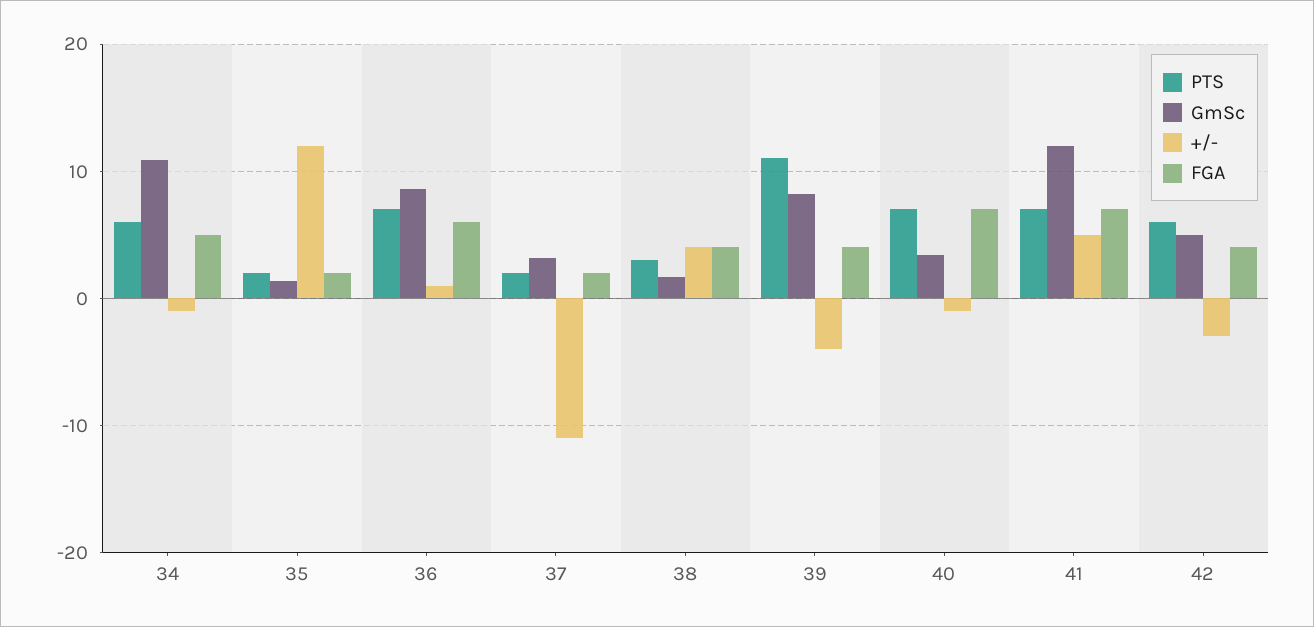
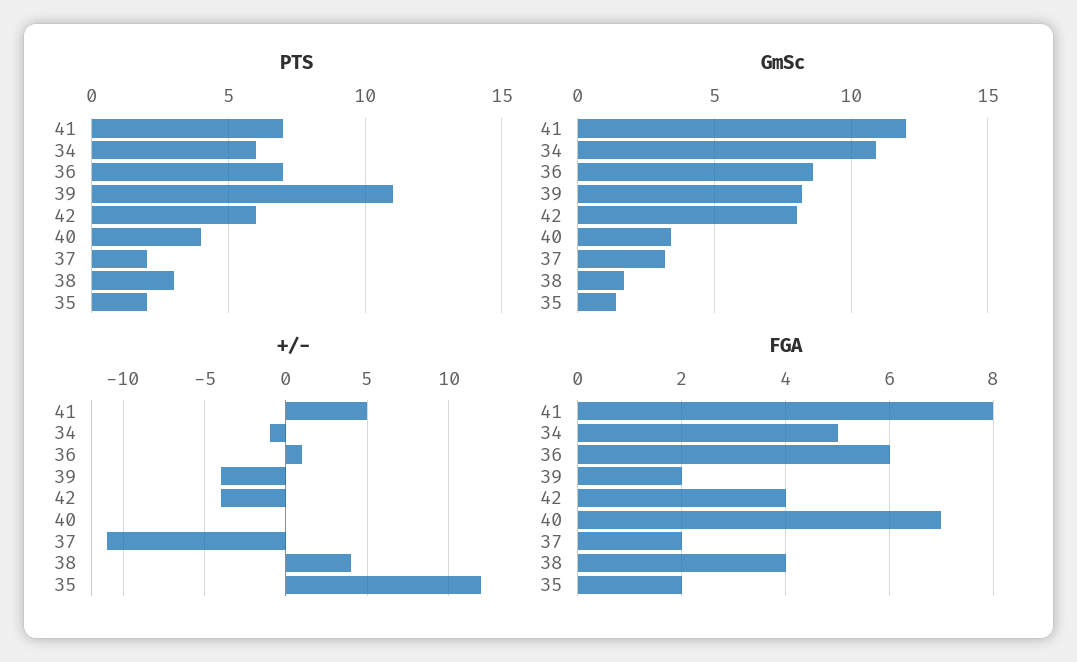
FGA, 39: 4 -> 2
PTS, 40: 7 -> 4
+/-, 40: -1 -> 0
FGA, 41: 7 -> 8
GmSc, 42: 5 -> 8
+/-, 42: -3 -> -4

